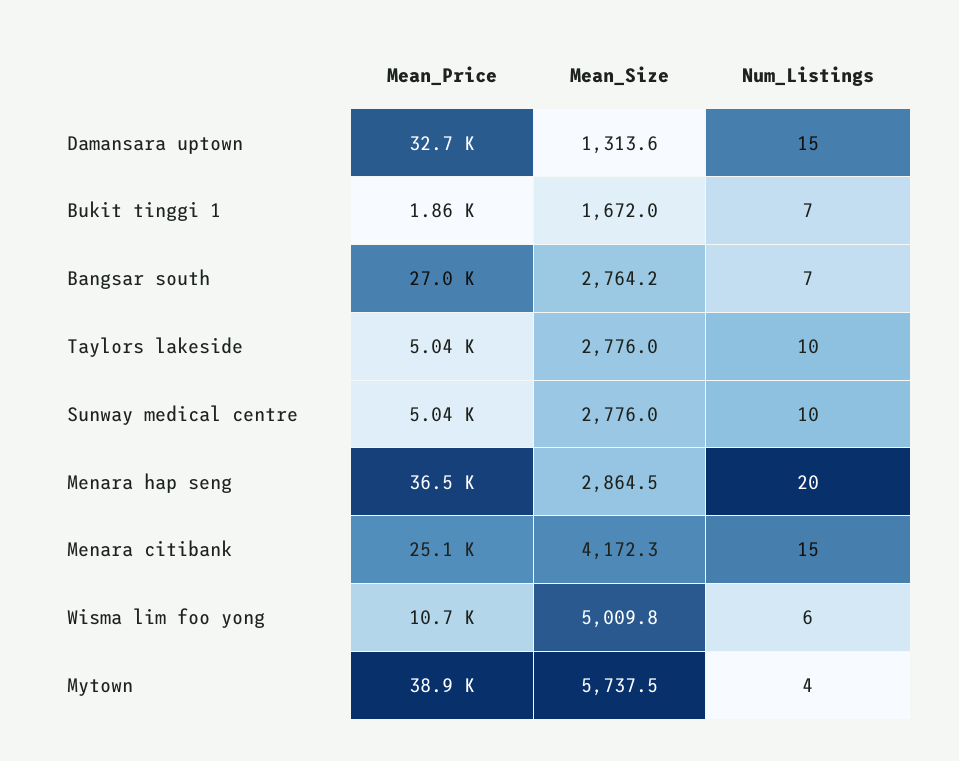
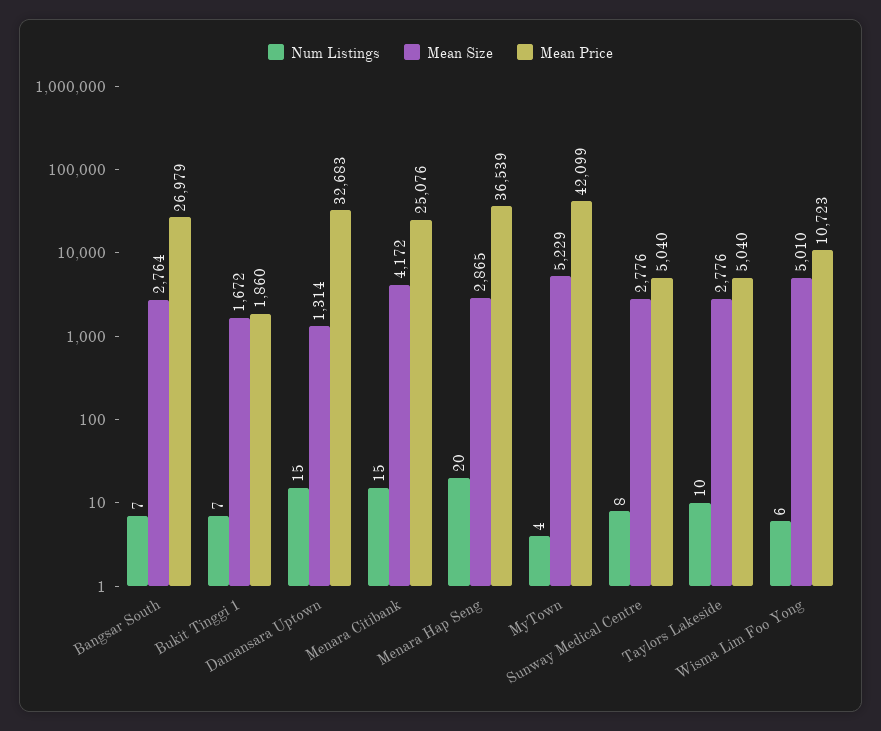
Num_Listings, Sunway medical centre: 10 -> 8
Mean_Price, Mytown: 38900 -> 42099
Mean_Size, Mytown: 5737.5 -> 5229

